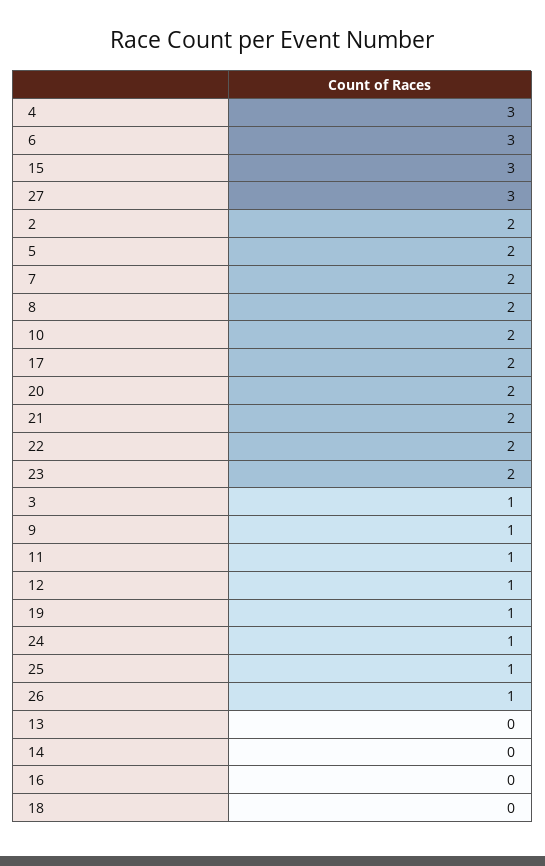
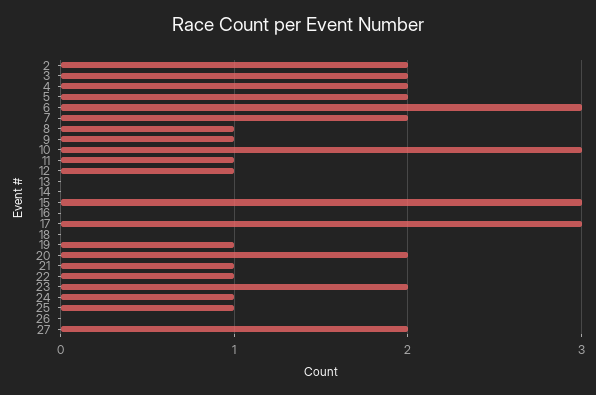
4: 3 -> 2
27: 3 -> 2
8: 2 -> 1
10: 2 -> 3
17: 2 -> 3
21: 2 -> 1
22: 2 -> 1
3: 1 -> 2
26: 1 -> 0

